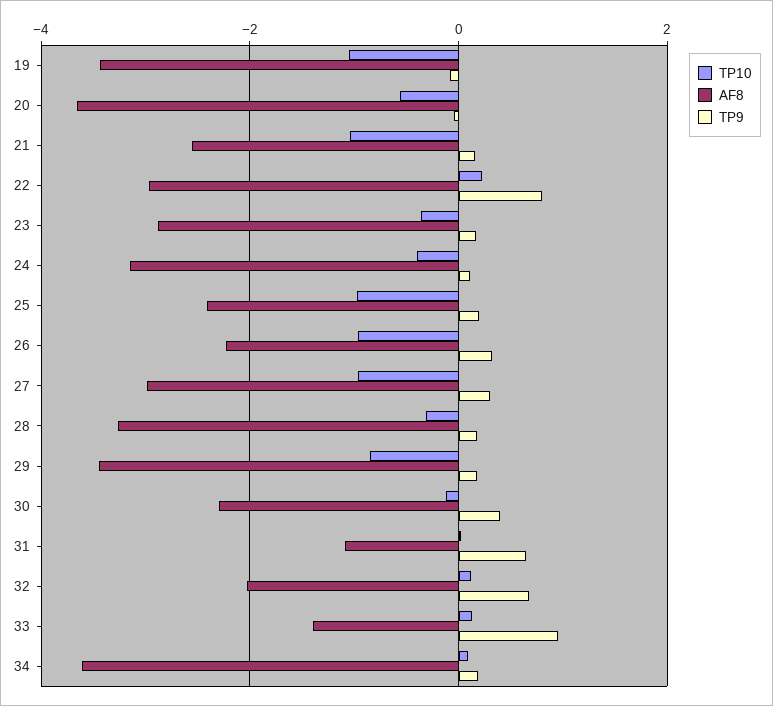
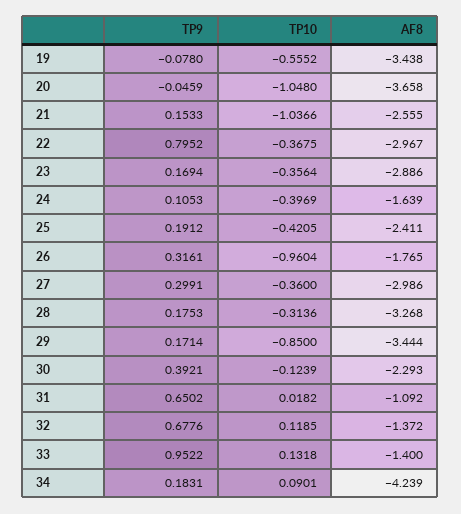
TP10, 19: -1 -> -0.5552
TP10, 20: -0.6 -> -1.048
TP10, 22: 0.2 -> -0.3675
AF8, 24: -3.2 -> -1.639
TP10, 25: -1 -> -0.4205
AF8, 26: -2.2 -> -1.765
TP10, 27: -1 -> -0.36
AF8, 32: -2 -> -1.372
AF8, 34: -3.6 -> -4.239

